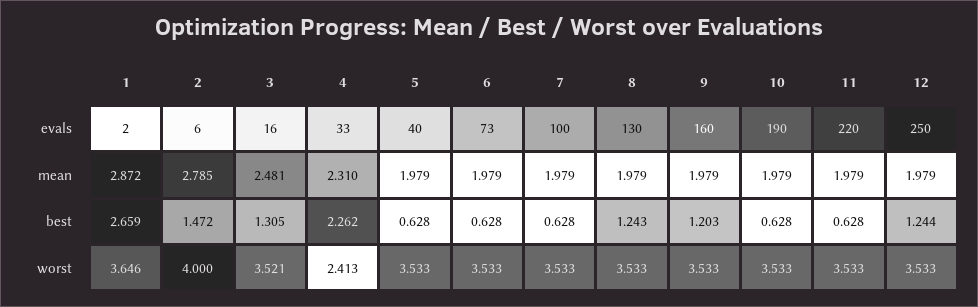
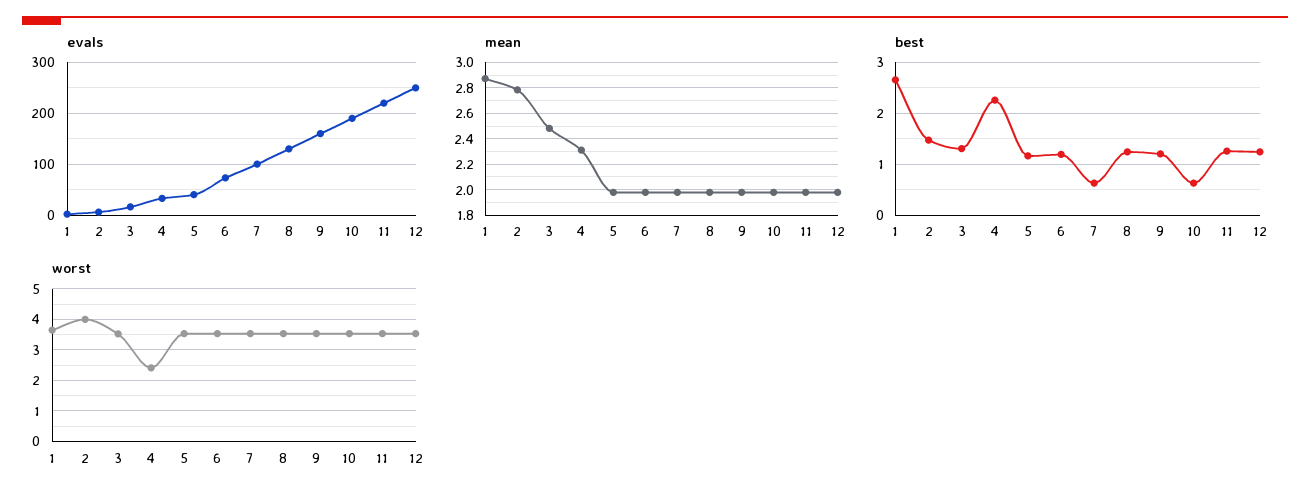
best, 5: 0.628 -> 1.2
best, 6: 0.628 -> 1.2
best, 11: 0.628 -> 1.2

